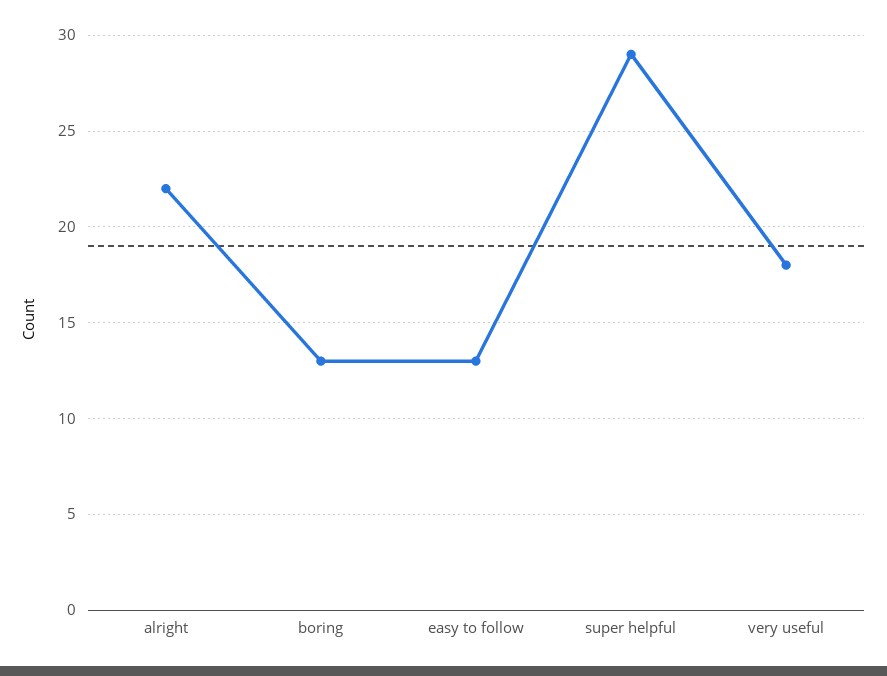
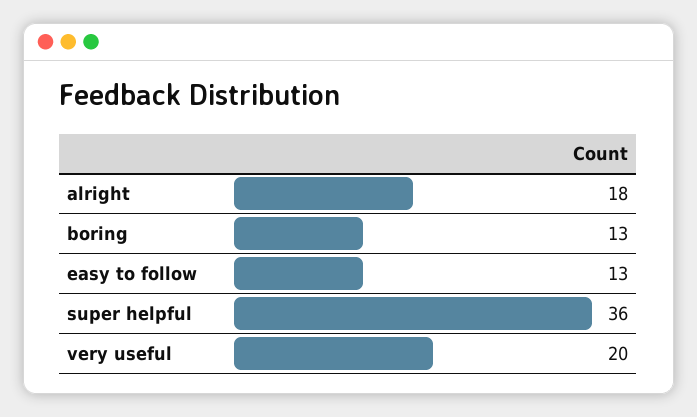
alright: 22 -> 18
super helpful: 29 -> 36
very useful: 18 -> 20

